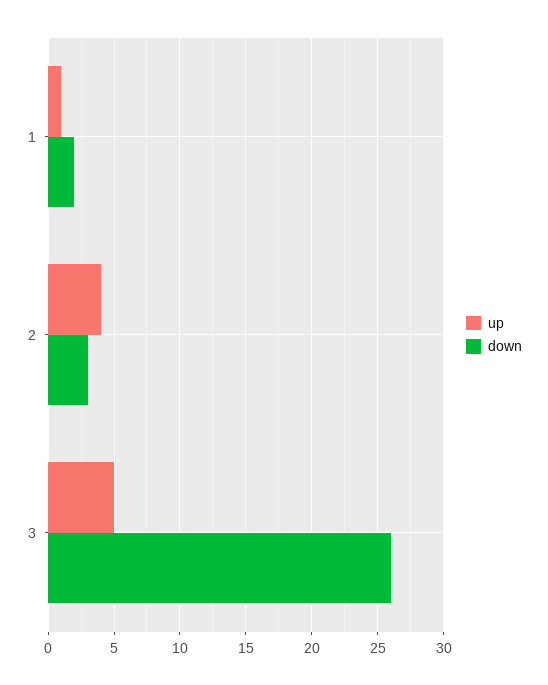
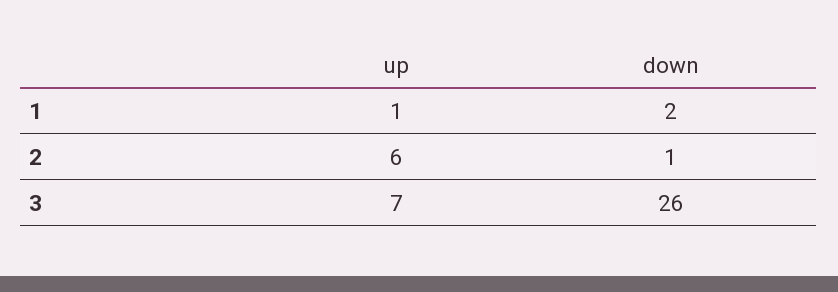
up, 2: 4 -> 6
down, 2: 3 -> 1
up, 3: 5 -> 7

